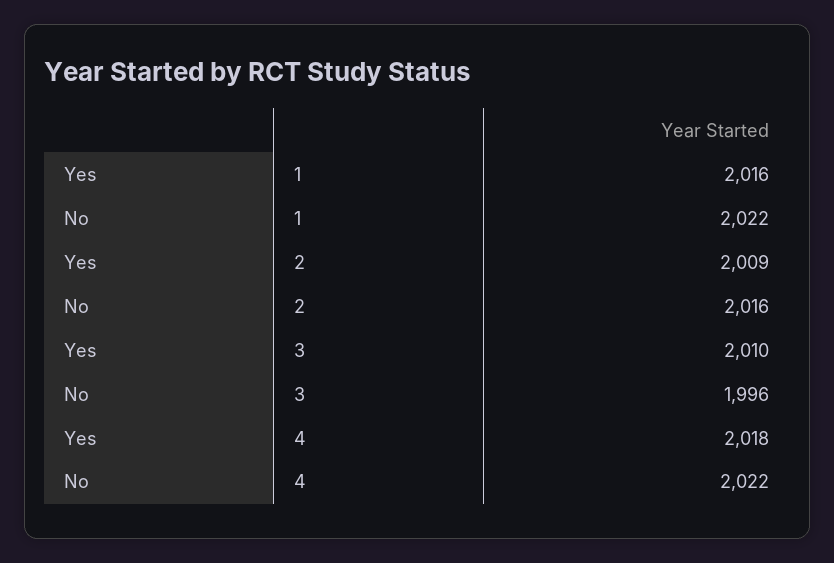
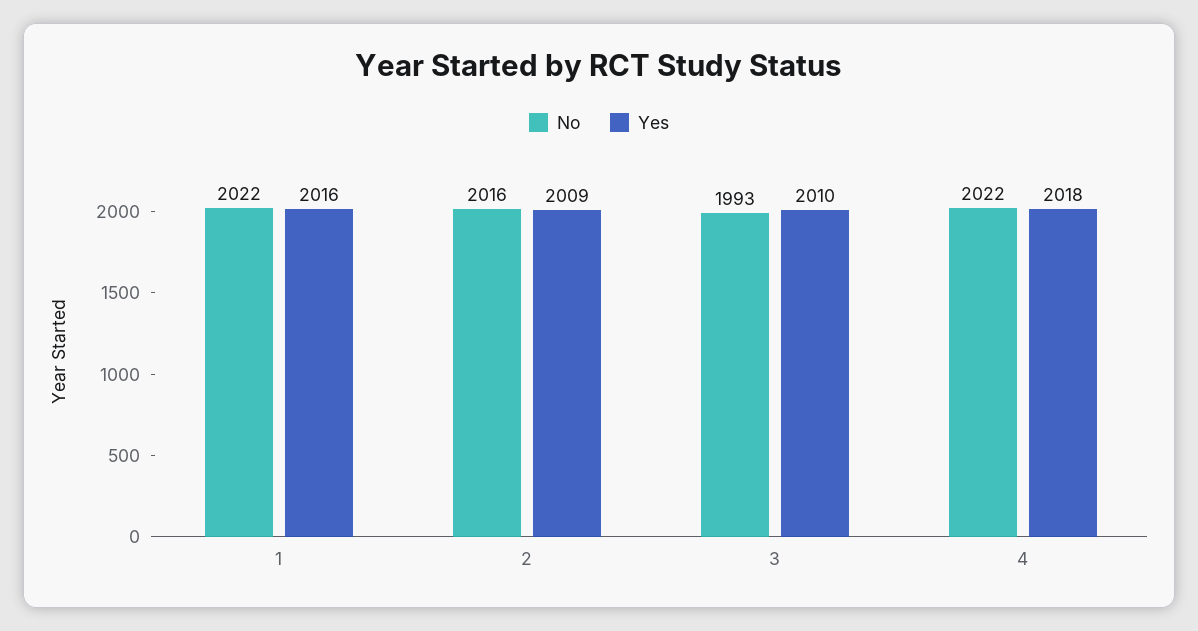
No, 3: 1996 -> 1993

